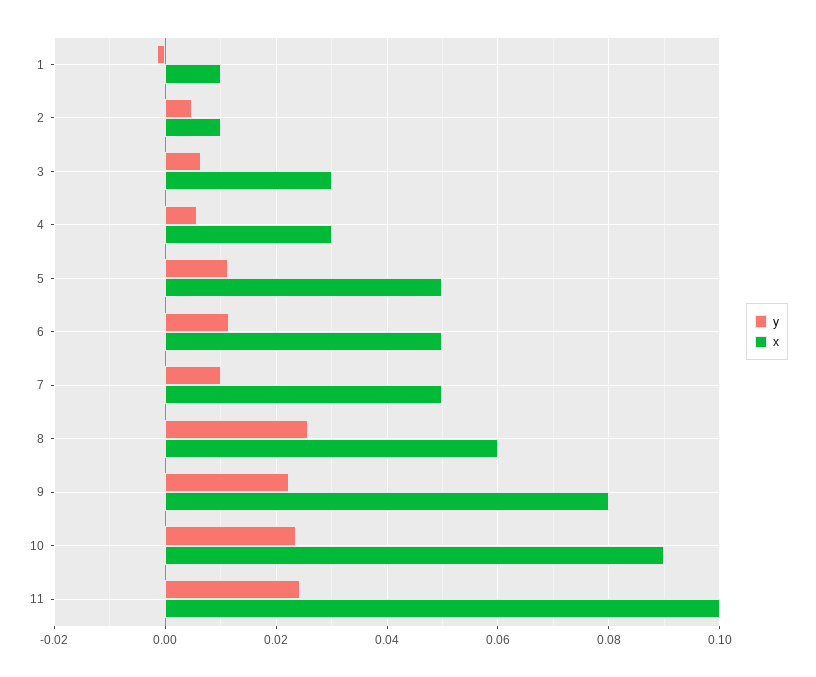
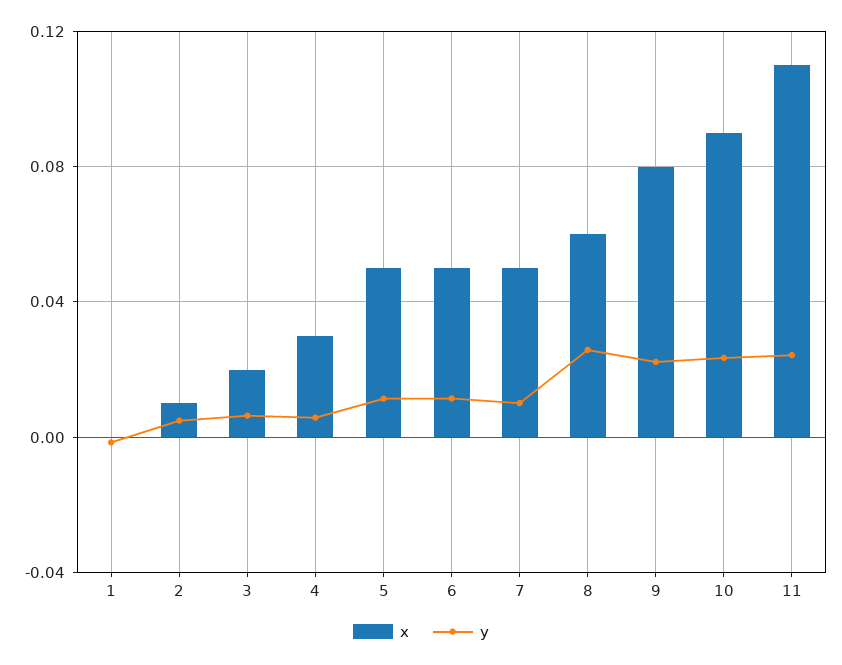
x, 1: 0.01 -> 0
x, 3: 0.03 -> 0.02
x, 11: 0.1 -> 0.11

